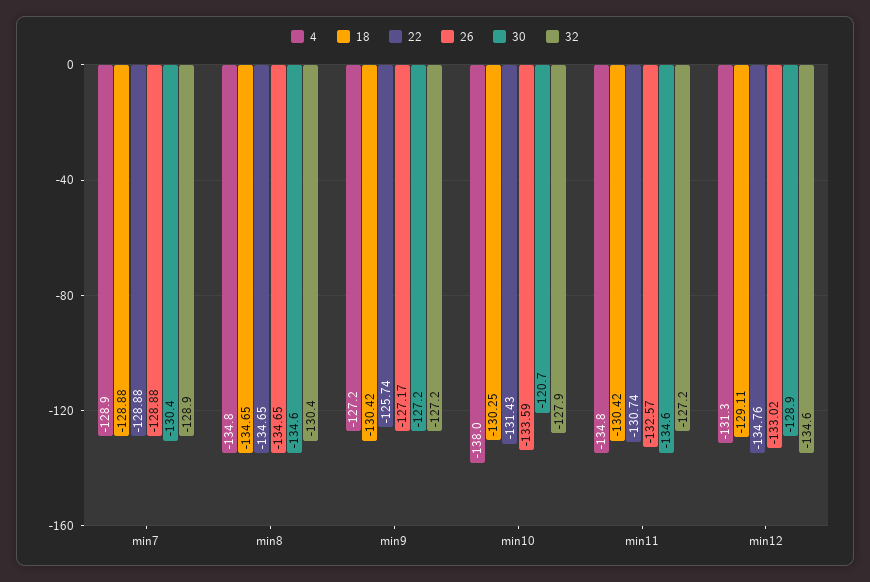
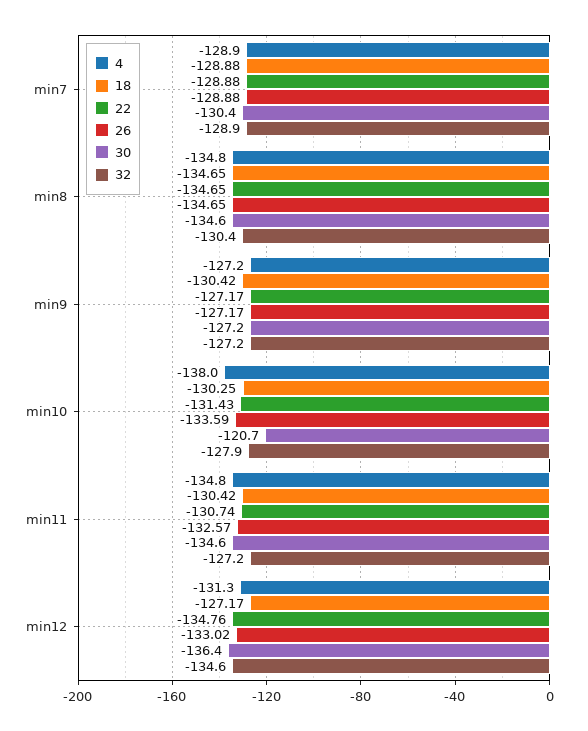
22, min9: -125.74 -> -127.17
18, min12: -129.11 -> -127.17
30, min12: -128.9 -> -136.4

